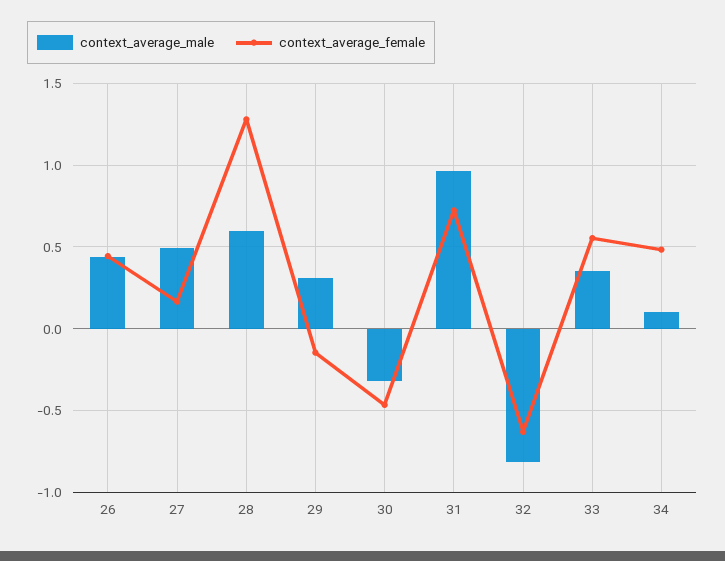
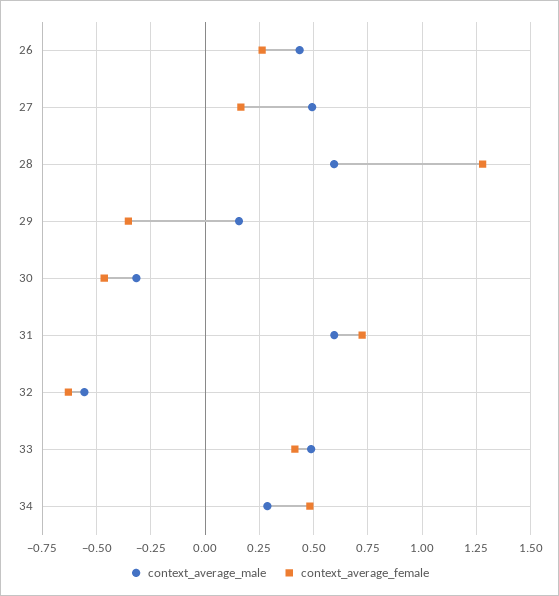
context_average_female, 26: 0.45 -> 0.25
context_average_male, 29: 0.3 -> 0.15
context_average_female, 29: -0.15 -> -0.35
context_average_male, 31: 0.95 -> 0.6
context_average_male, 32: -0.8 -> -0.55
context_average_male, 33: 0.35 -> 0.5
context_average_female, 33: 0.55 -> 0.4
context_average_male, 34: 0.1 -> 0.3

